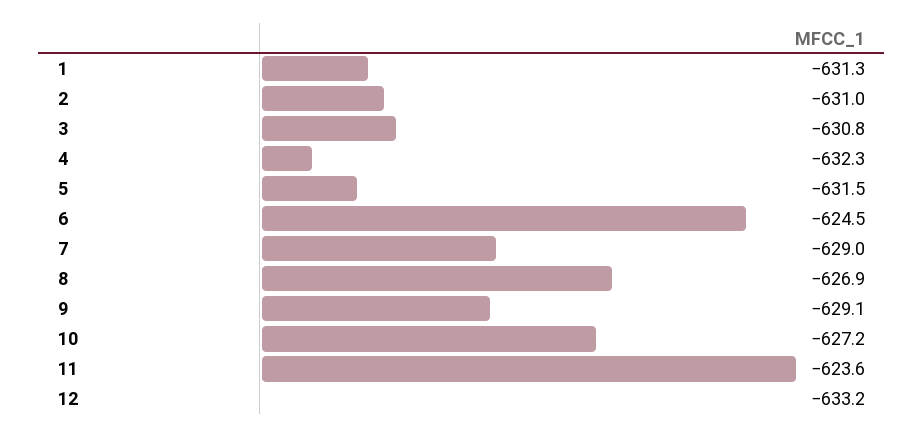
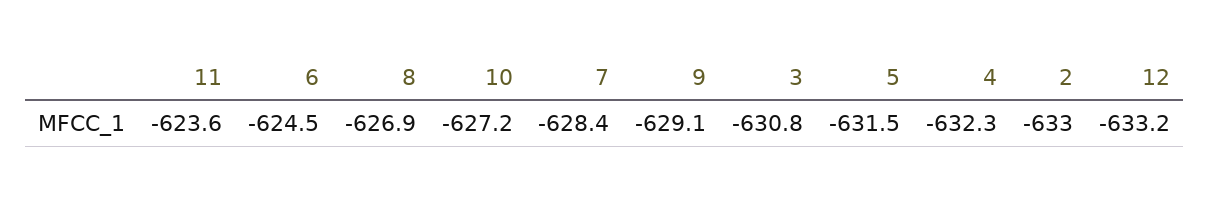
1: -631.3 -> none
2: -631 -> -633
7: -629 -> -628.4

